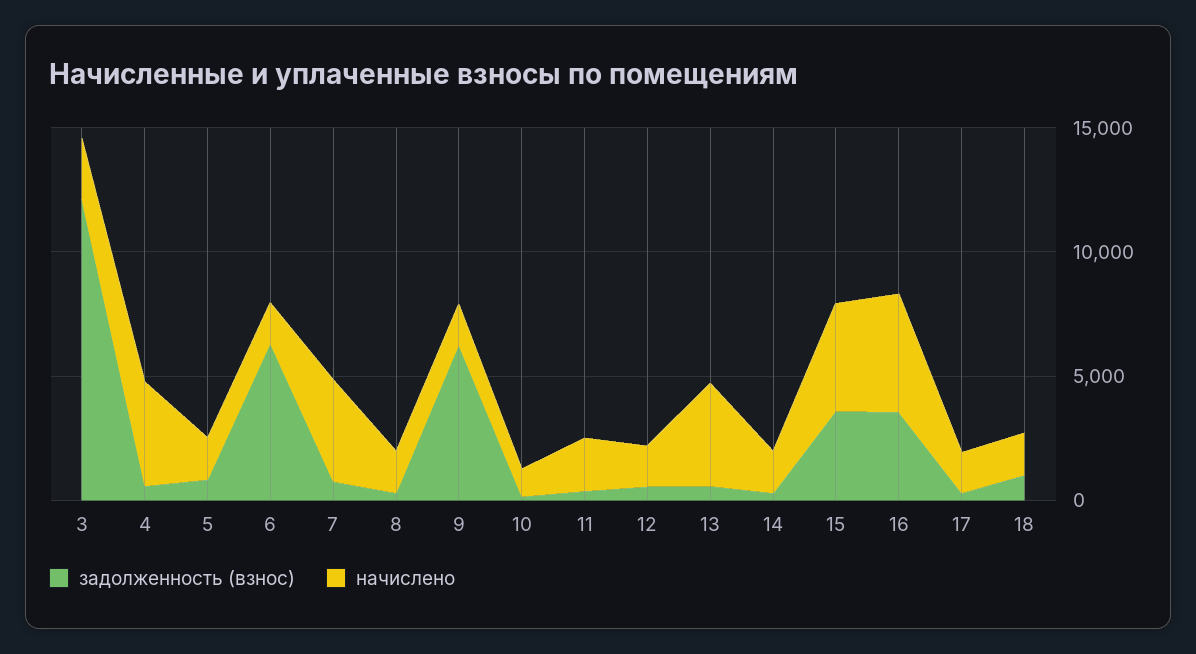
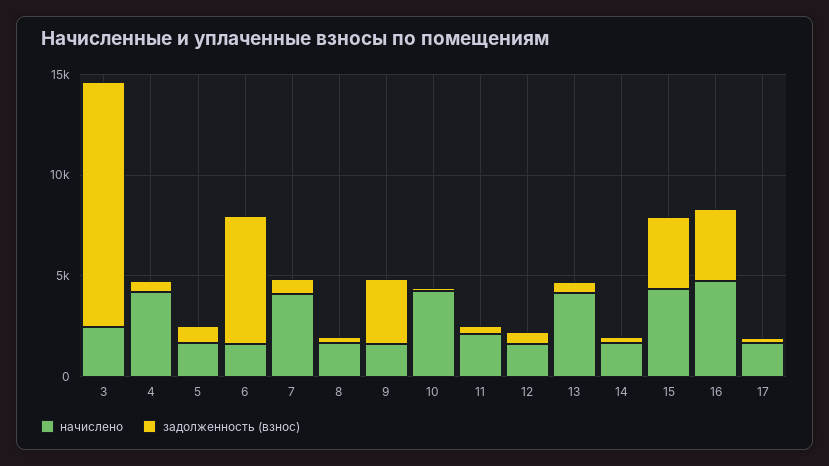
задолженность (взнос), 9: 6000 -> 3000
начислено, 10: 1000 -> 4000
задолженность (взнос), 18: 1000 -> none
начислено, 18: 2000 -> none

